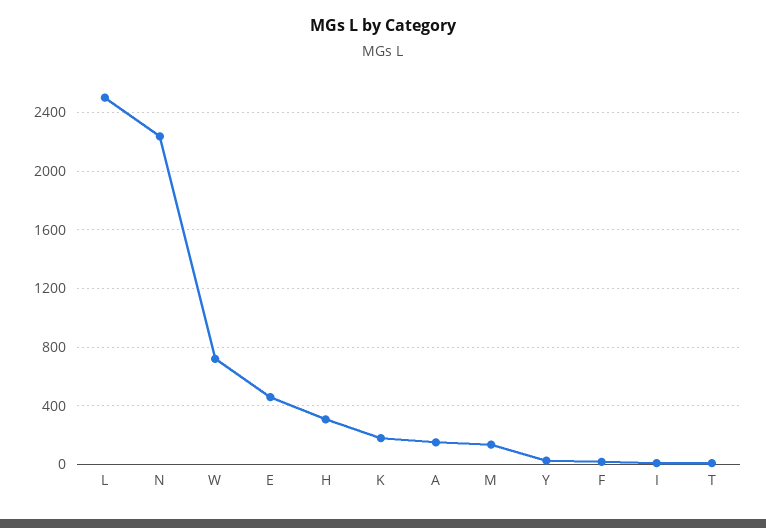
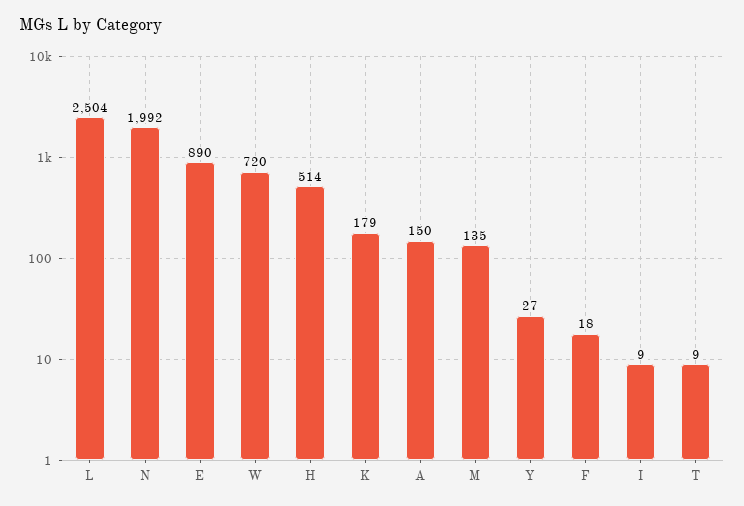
N: 2250 -> 1992
E: 450 -> 890
H: 300 -> 514

